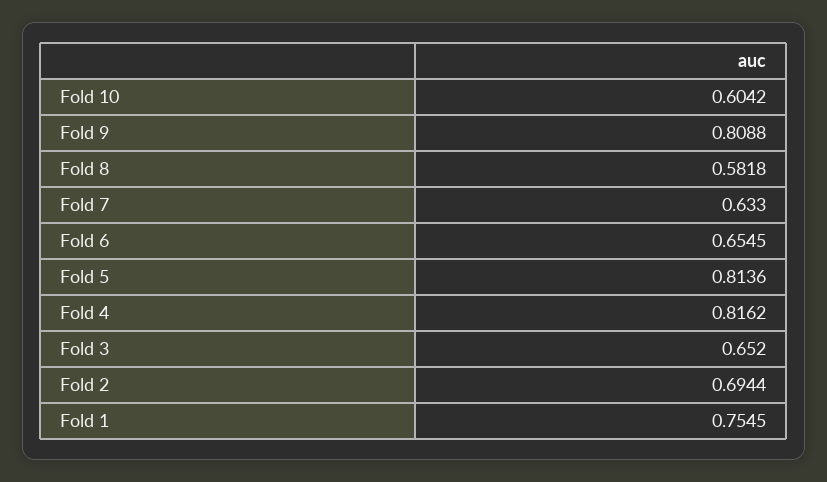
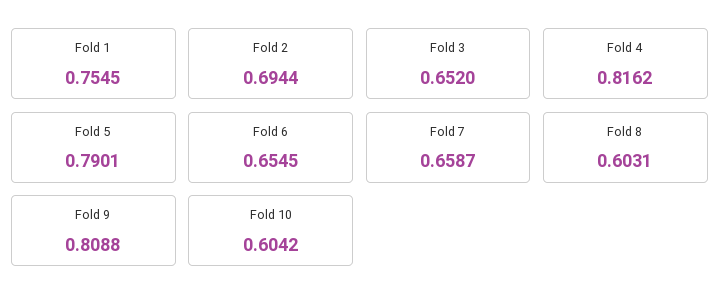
Fold 8: 0.5818 -> 0.6031
Fold 7: 0.633 -> 0.6587
Fold 5: 0.8136 -> 0.7901

